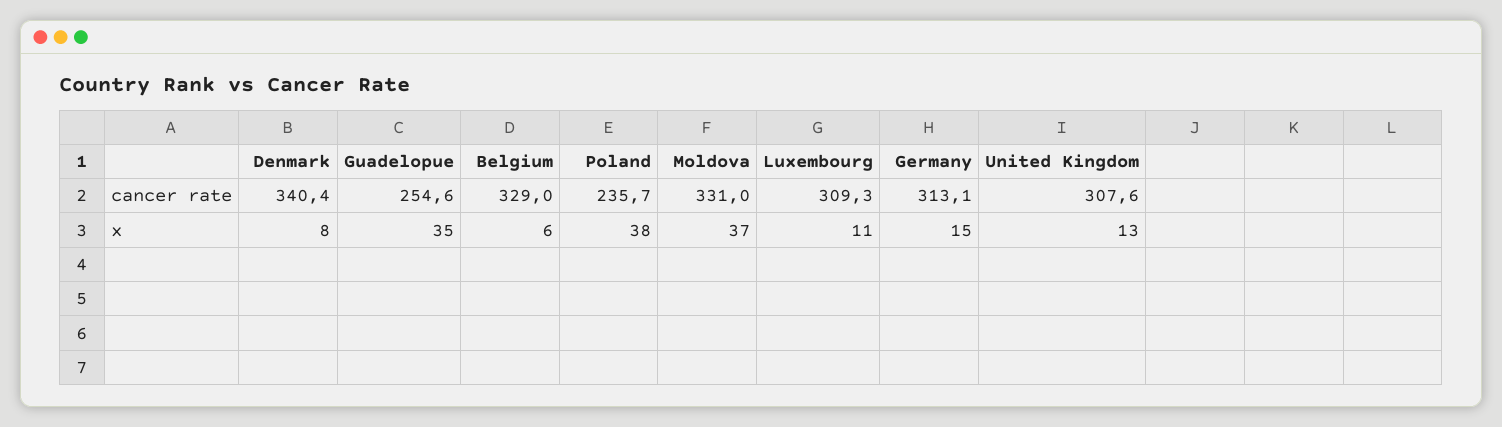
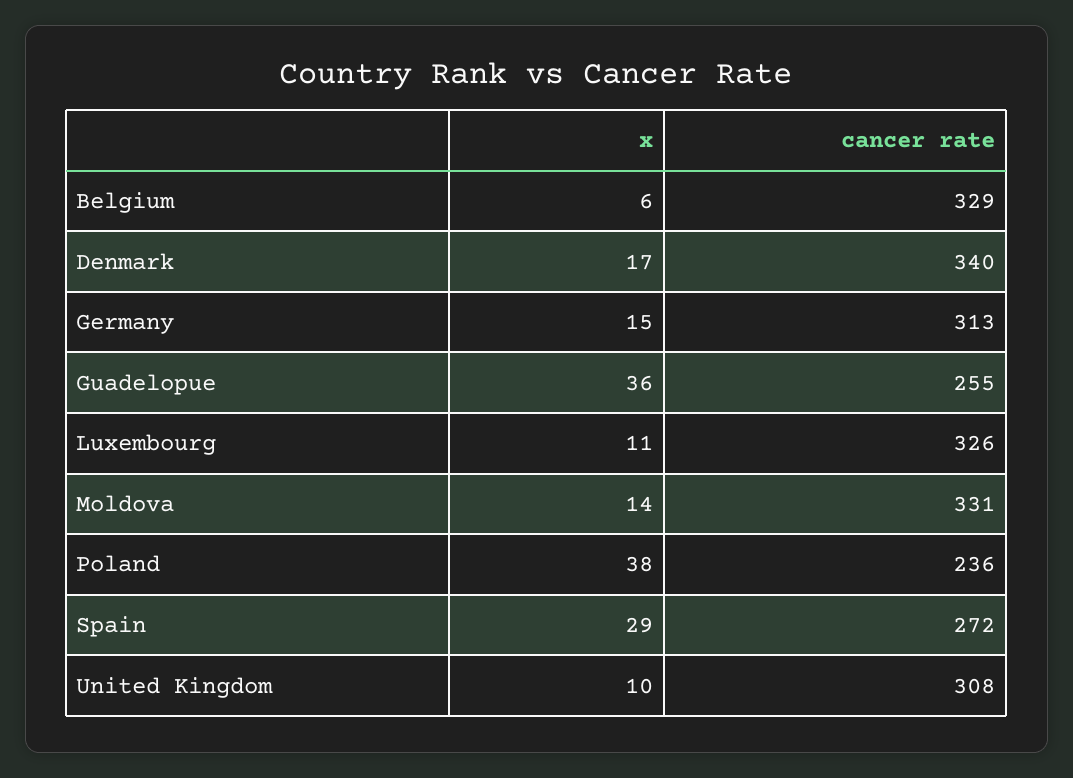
Luxembourg, cancer rate: 309.3 -> 326
Denmark, x: 8 -> 17
Guadelopue, x: 35 -> 36
Moldova, x: 37 -> 14
United Kingdom, x: 13 -> 10
Spain, x: none -> 29
Spain, cancer rate: none -> 272

